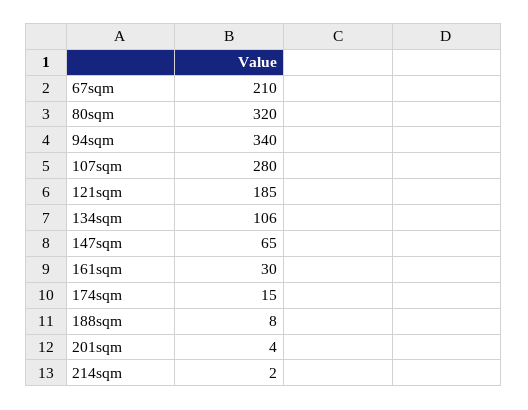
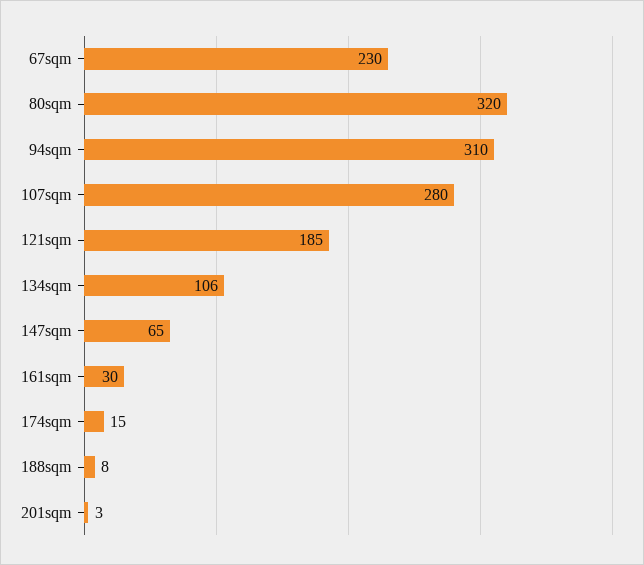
67sqm: 210 -> 230
94sqm: 340 -> 310
201sqm: 4 -> 3
214sqm: 2 -> none

